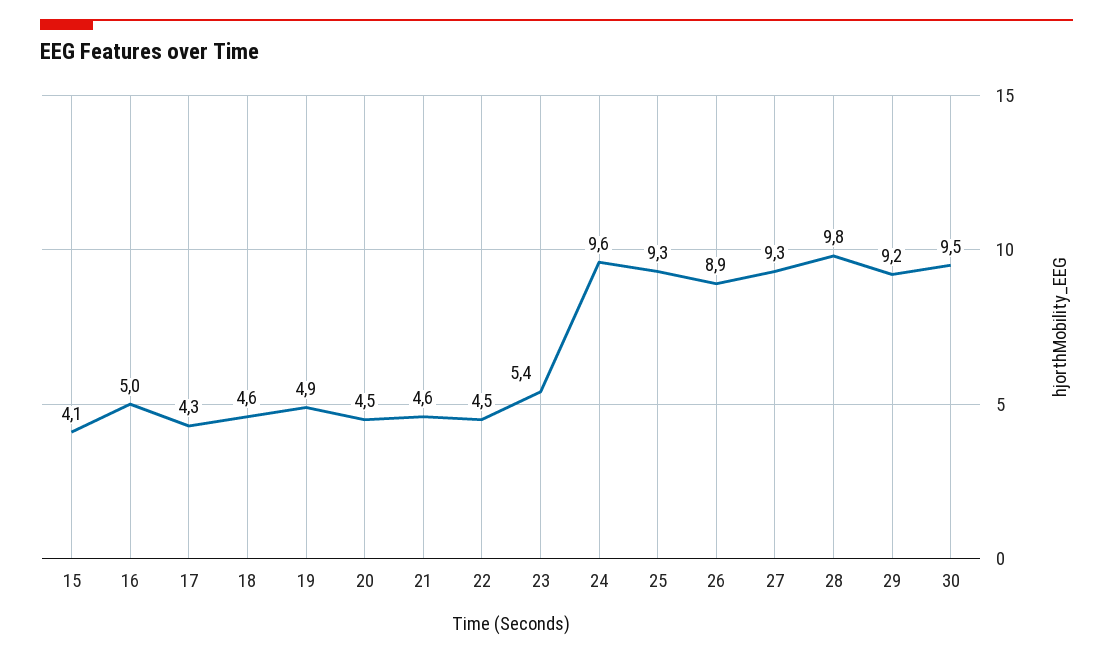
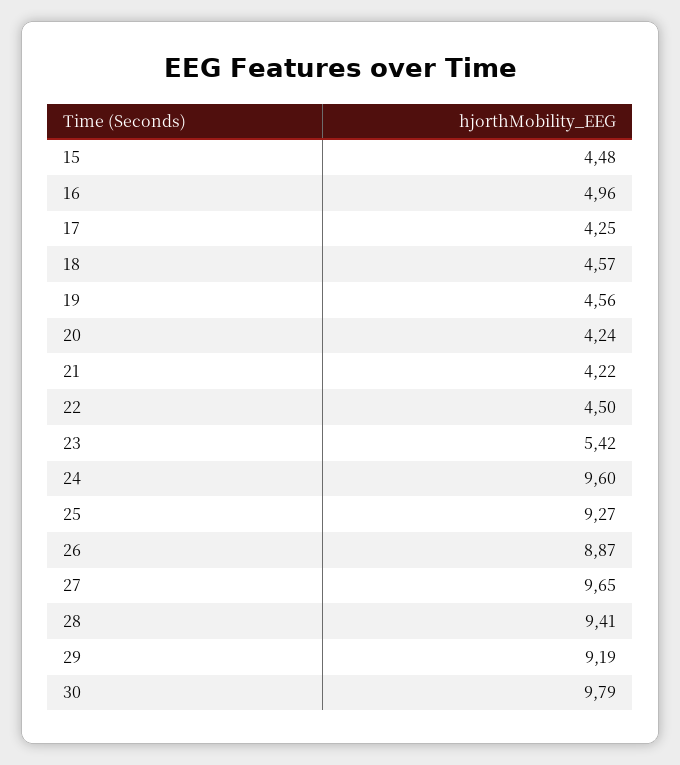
15: 4.1 -> 4.48
19: 4.9 -> 4.56
20: 4.5 -> 4.24
21: 4.6 -> 4.22
27: 9.3 -> 9.65
28: 9.8 -> 9.41
30: 9.5 -> 9.79

